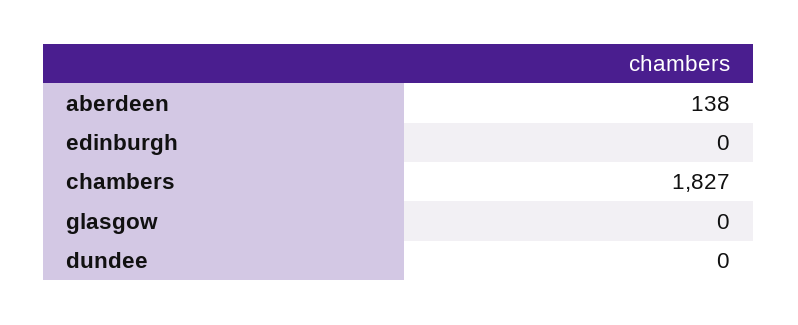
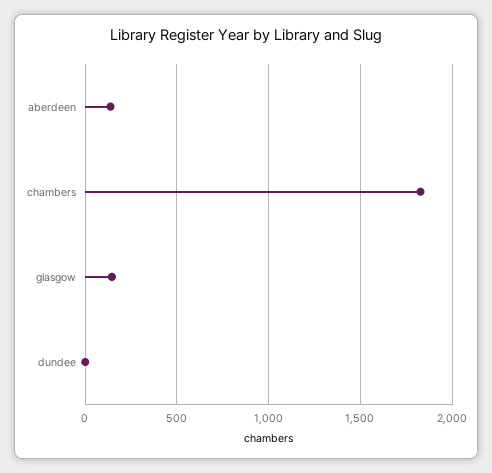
edinburgh: 0 -> none
glasgow: 0 -> 150

